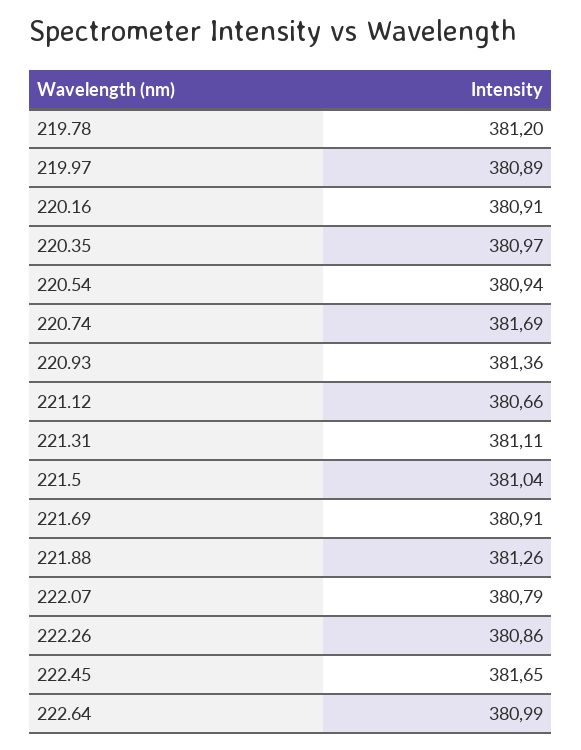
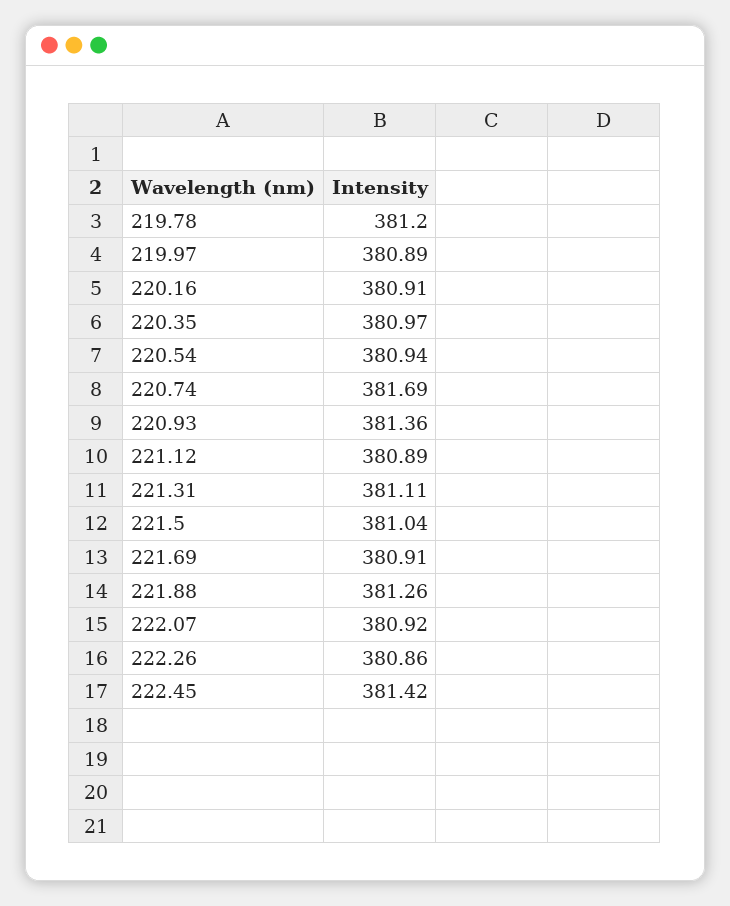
221.12: 380.66 -> 380.89
222.07: 380.79 -> 380.92
222.45: 381.65 -> 381.42
222.64: 380.99 -> none

